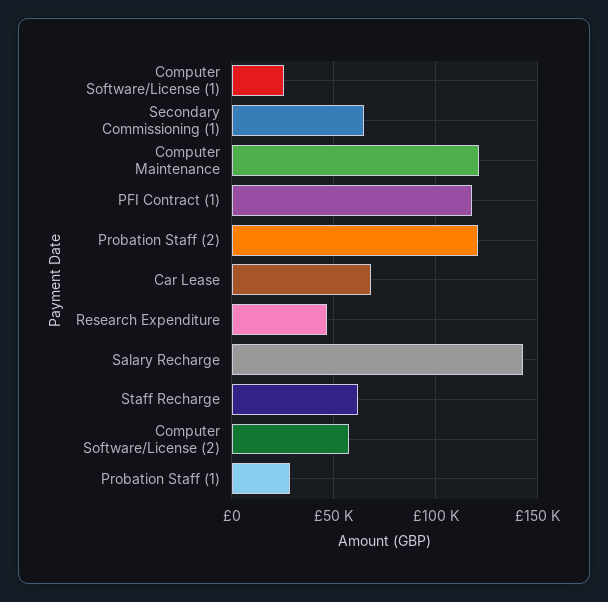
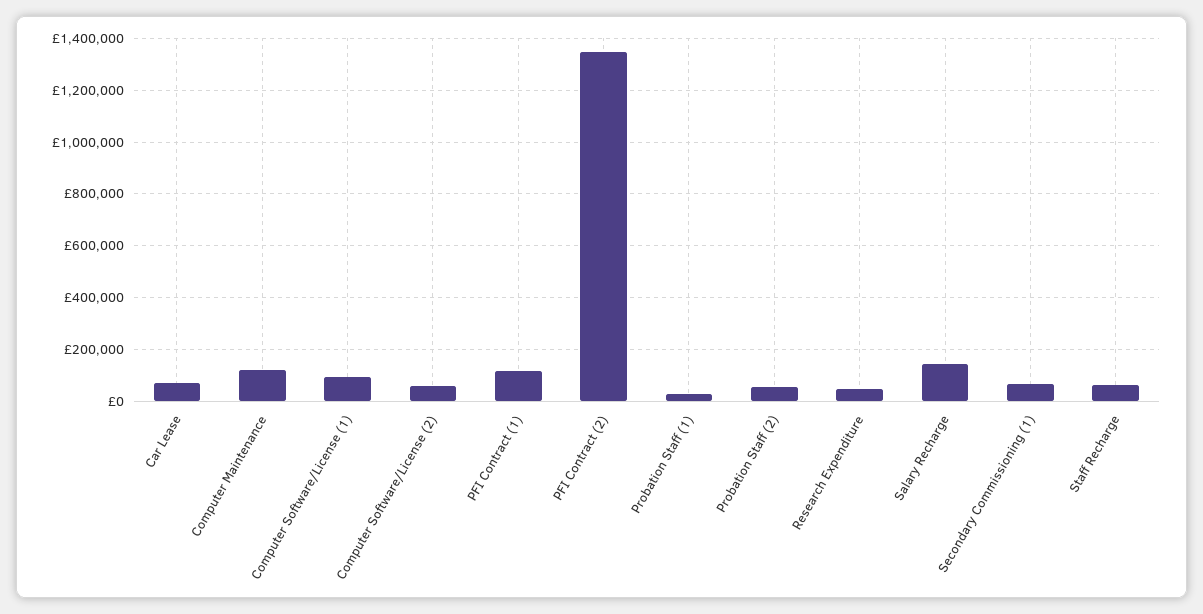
Computer Software/License (1): 25000 -> 100000
Probation Staff (2): 120000 -> 50000
PFI Contract (2): none -> 1350000

